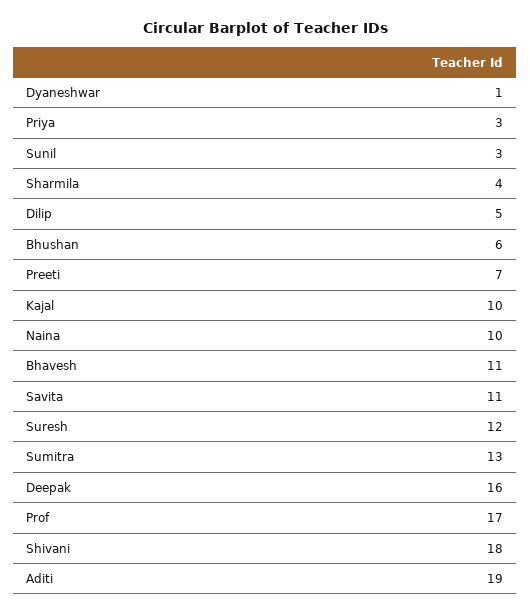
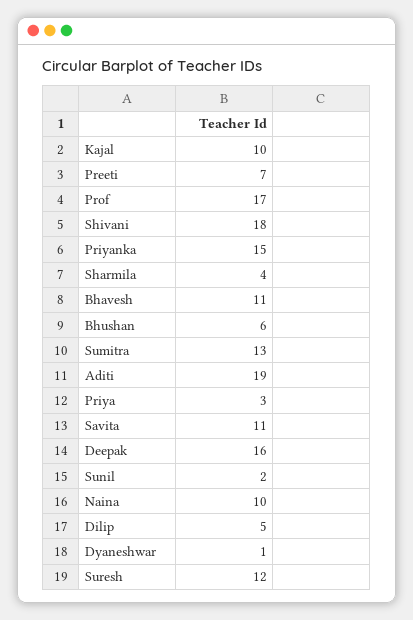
Sunil: 3 -> 2
Priyanka: none -> 15

